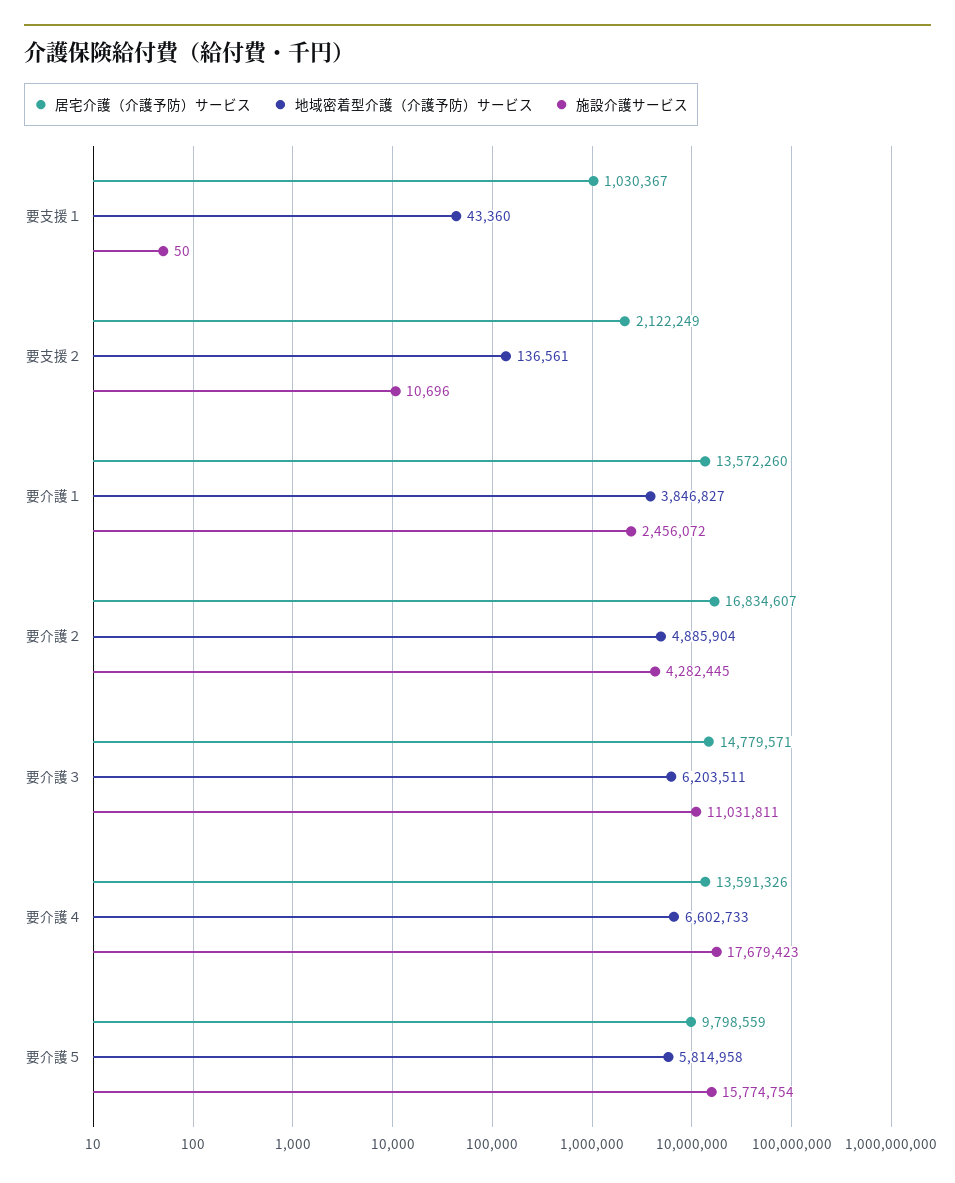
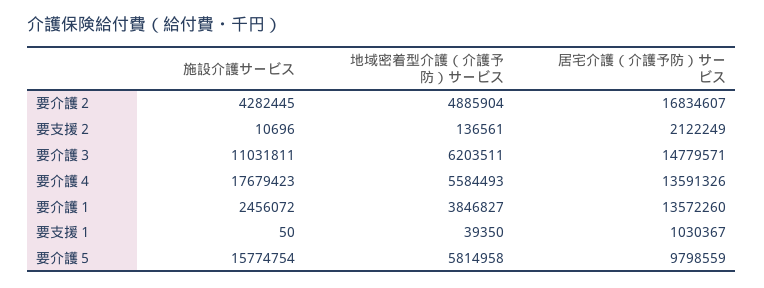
地域密着型介護（介護予防）サービス, 要支援１: 43360 -> 39350
地域密着型介護（介護予防）サービス, 要介護４: 6602733 -> 5584493

